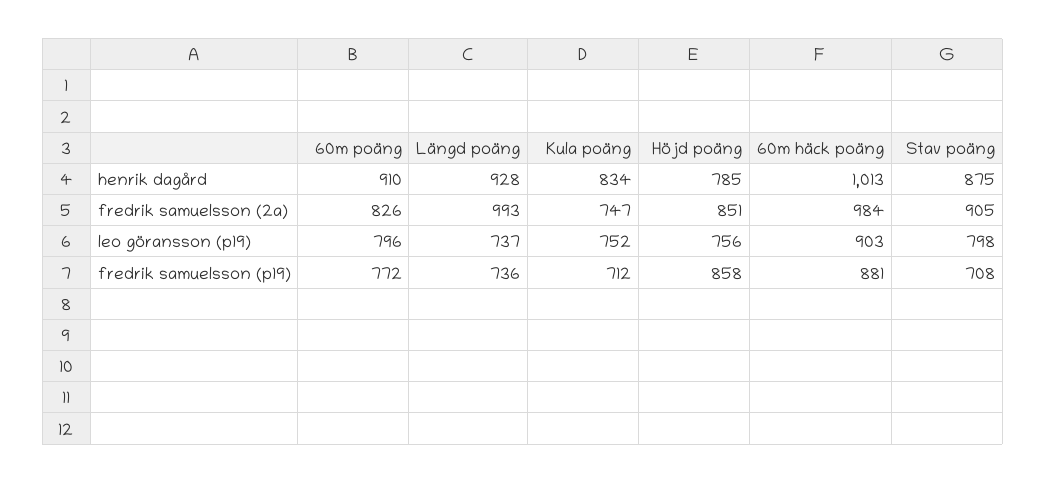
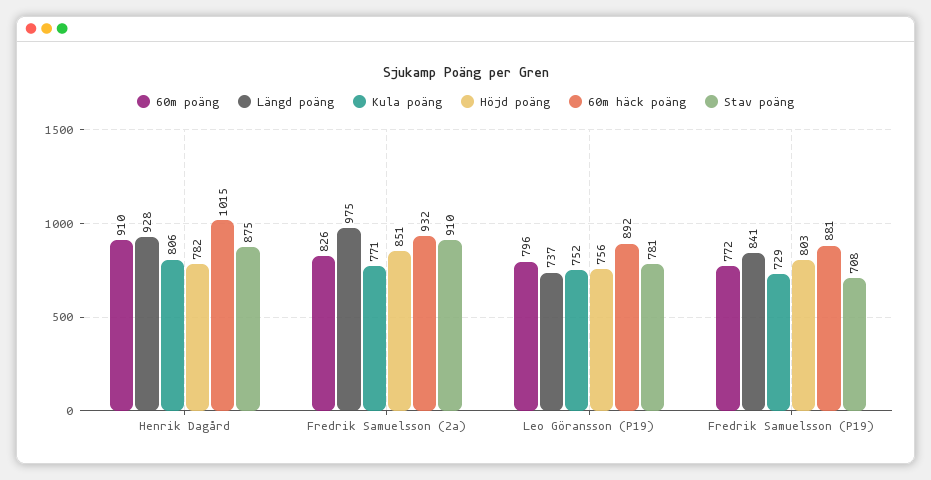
Kula poäng, henrik dagård: 834 -> 806
Höjd poäng, henrik dagård: 785 -> 782
60m häck poäng, henrik dagård: 1013 -> 1015
Längd poäng, fredrik samuelsson (2a): 993 -> 975
Kula poäng, fredrik samuelsson (2a): 747 -> 771
60m häck poäng, fredrik samuelsson (2a): 984 -> 932
Stav poäng, fredrik samuelsson (2a): 905 -> 910
60m häck poäng, leo göransson (p19): 903 -> 892
Stav poäng, leo göransson (p19): 798 -> 781
Längd poäng, fredrik samuelsson (p19): 736 -> 841
Kula poäng, fredrik samuelsson (p19): 712 -> 729
Höjd poäng, fredrik samuelsson (p19): 858 -> 803

